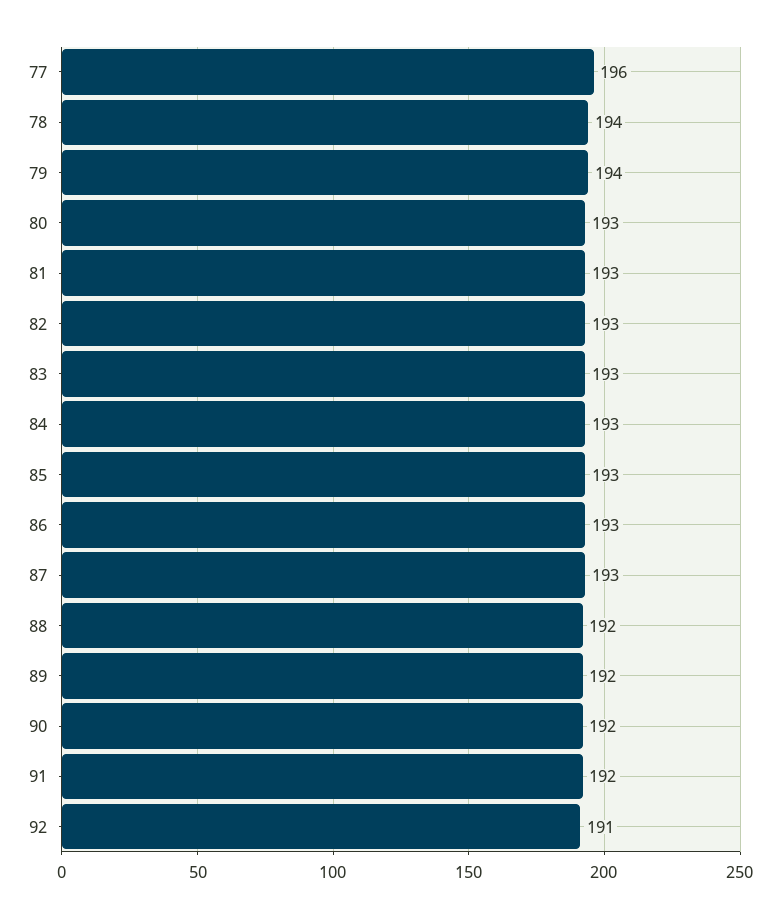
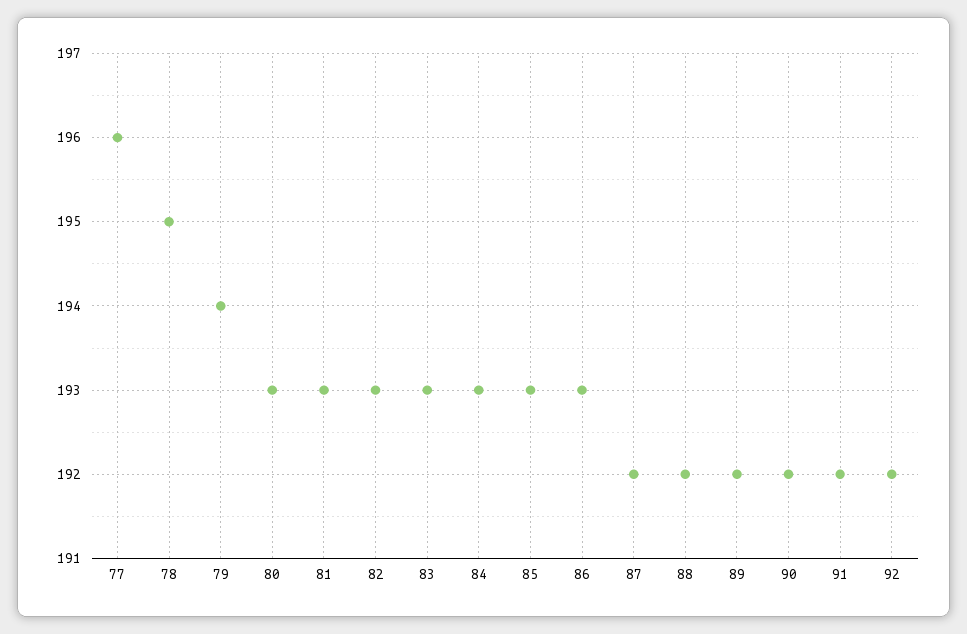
78: 194 -> 195
87: 193 -> 192
92: 191 -> 192

